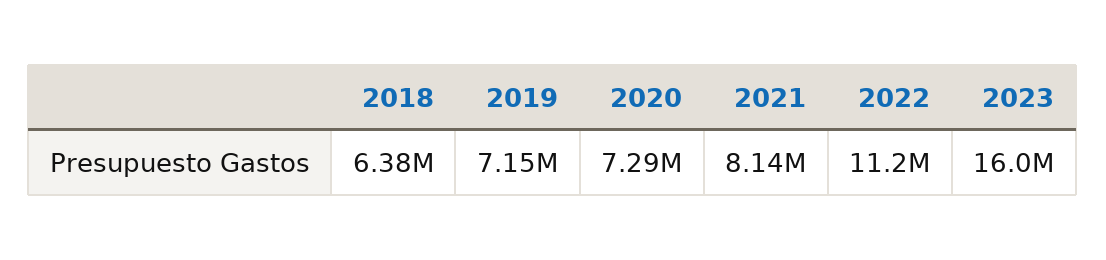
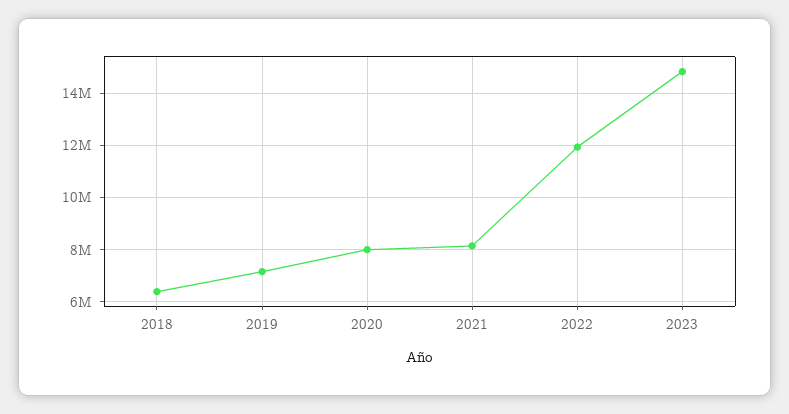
2020: 7290000 -> 8000000
2022: 11200000 -> 12000000
2023: 16000000 -> 14750000

